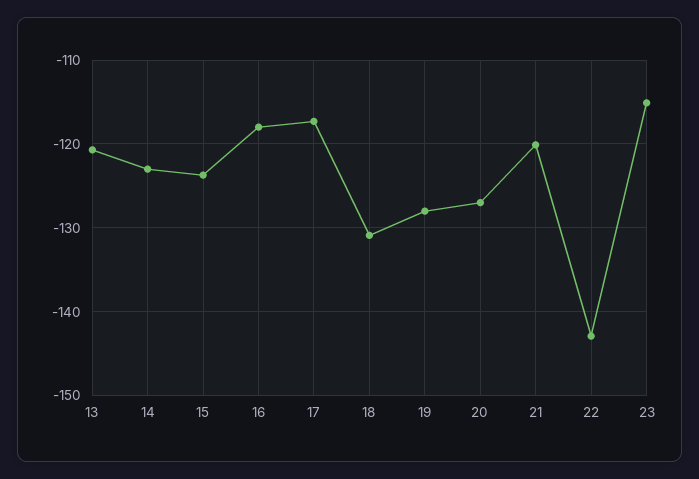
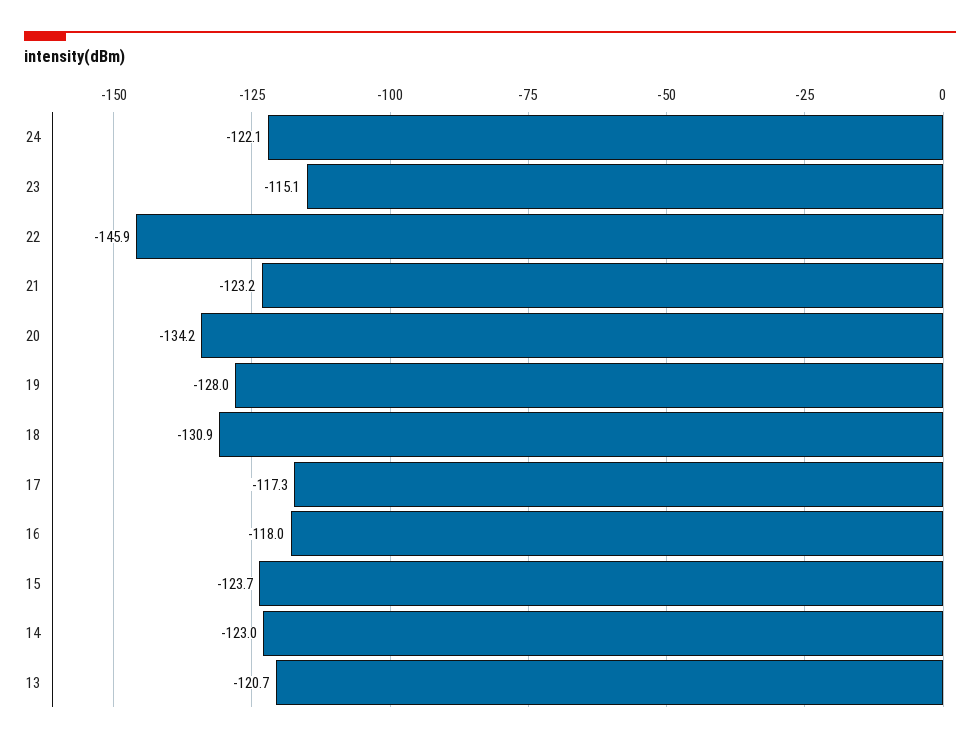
20: -127 -> -134.2
21: -120 -> -123.2
22: -143 -> -145.9
24: none -> -122.1

